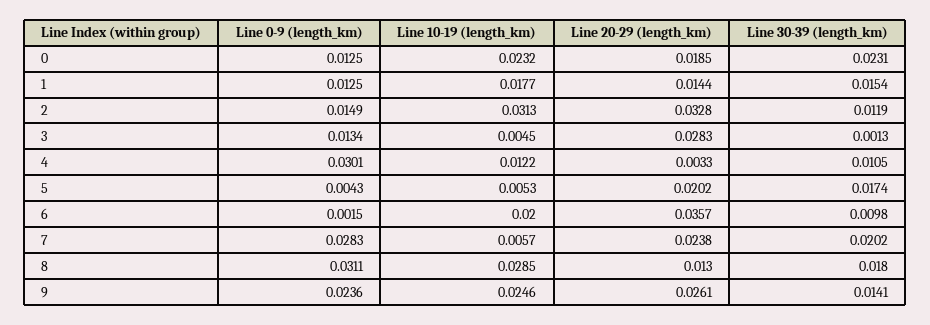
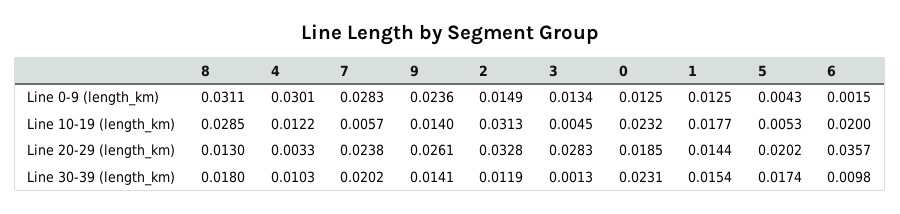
Line 30-39 (length_km), 4: 0.0105 -> 0.0103
Line 10-19 (length_km), 9: 0.0246 -> 0.014

